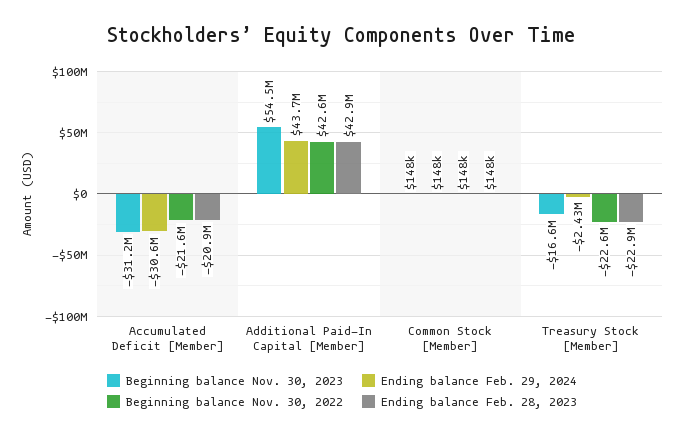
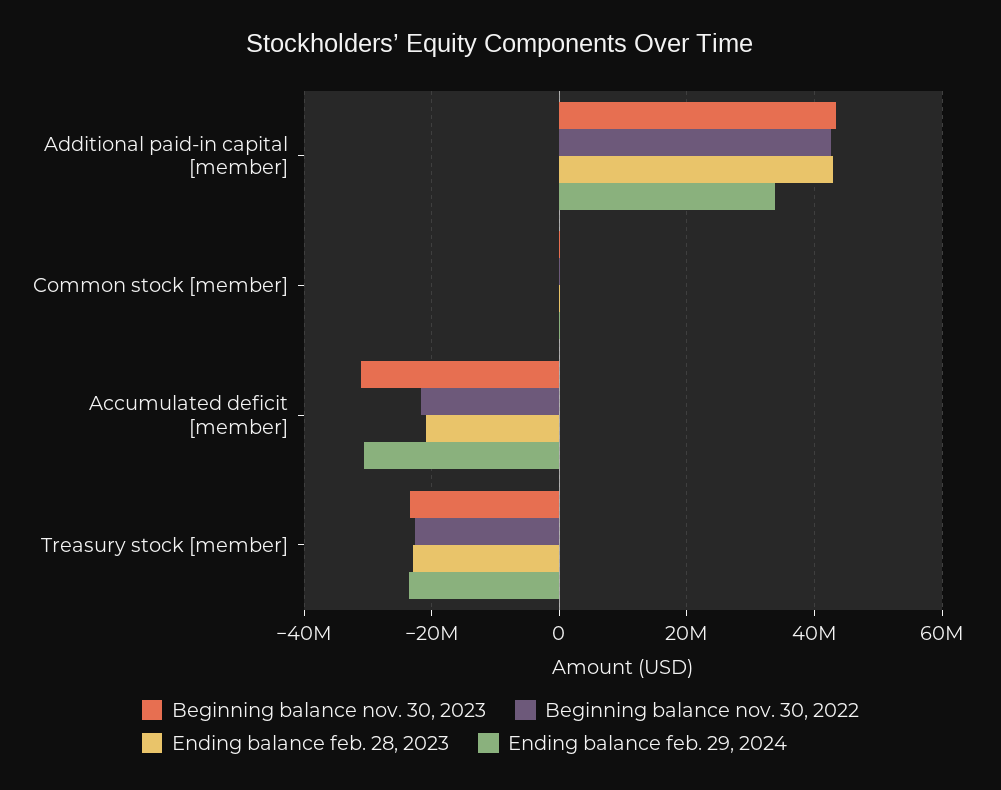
Beginning balance Nov. 30, 2023, Additional Paid-In Capital [Member]: 54500000 -> 44000000
Ending balance Feb. 29, 2024, Additional Paid-In Capital [Member]: 43700000 -> 34000000
Beginning balance Nov. 30, 2023, Treasury Stock [Member]: -16600000 -> -24000000
Ending balance Feb. 29, 2024, Treasury Stock [Member]: -2430000 -> -24000000

